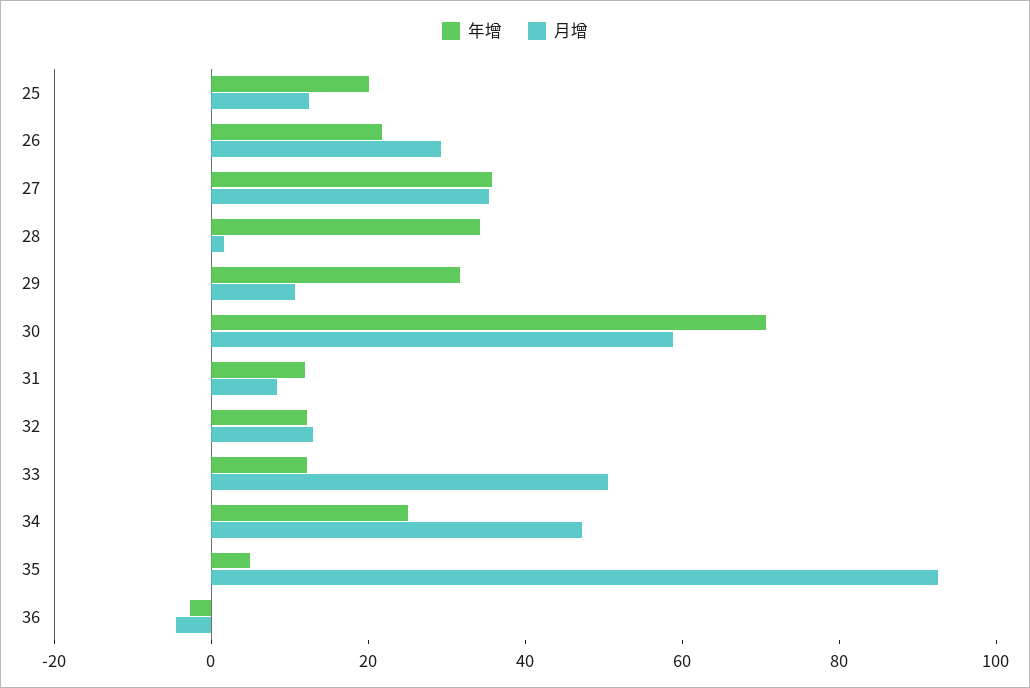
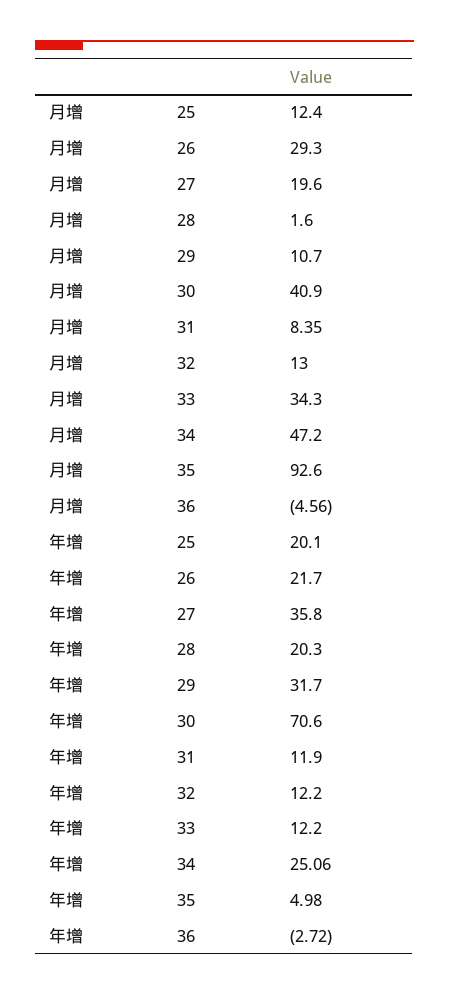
月增, 27: 35 -> 19.6
年增, 28: 35 -> 20.3
月增, 30: 60 -> 40.9
月增, 33: 50 -> 34.3

